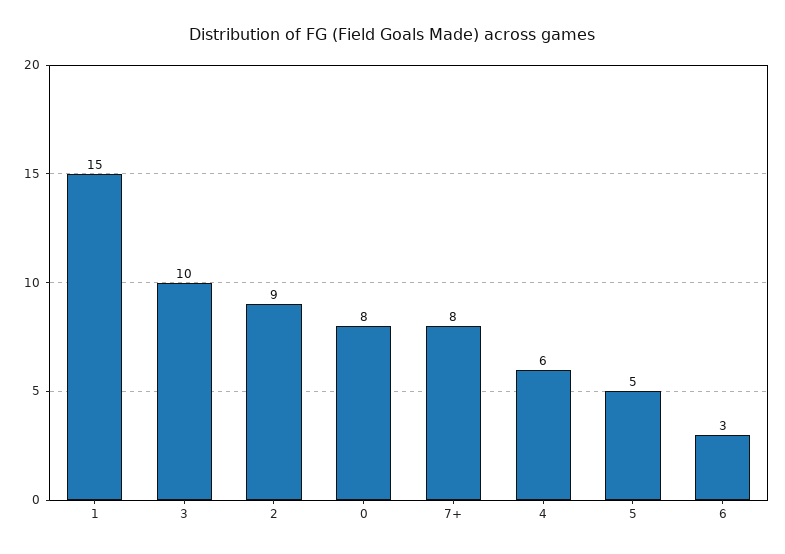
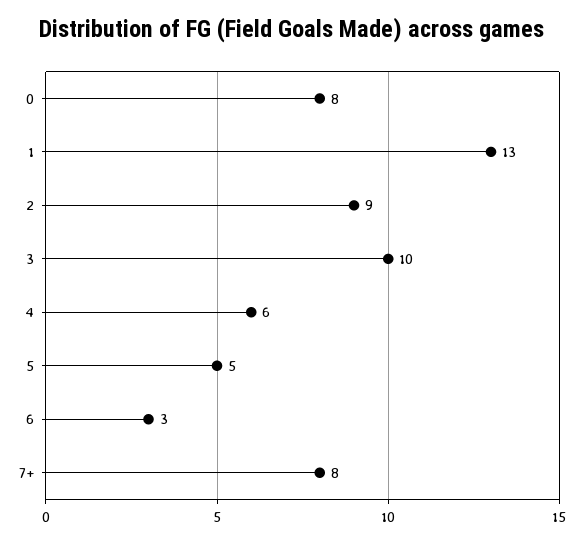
1: 15 -> 13

